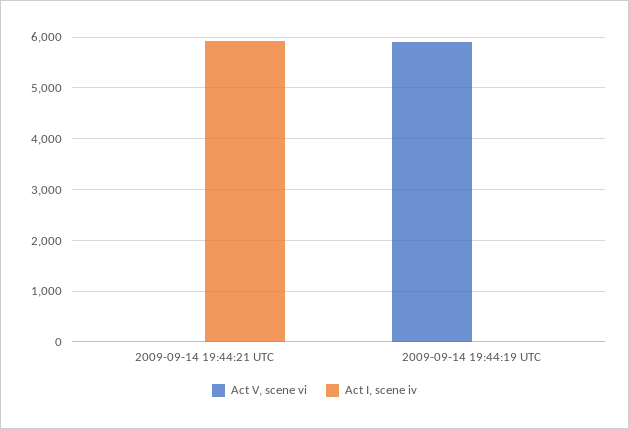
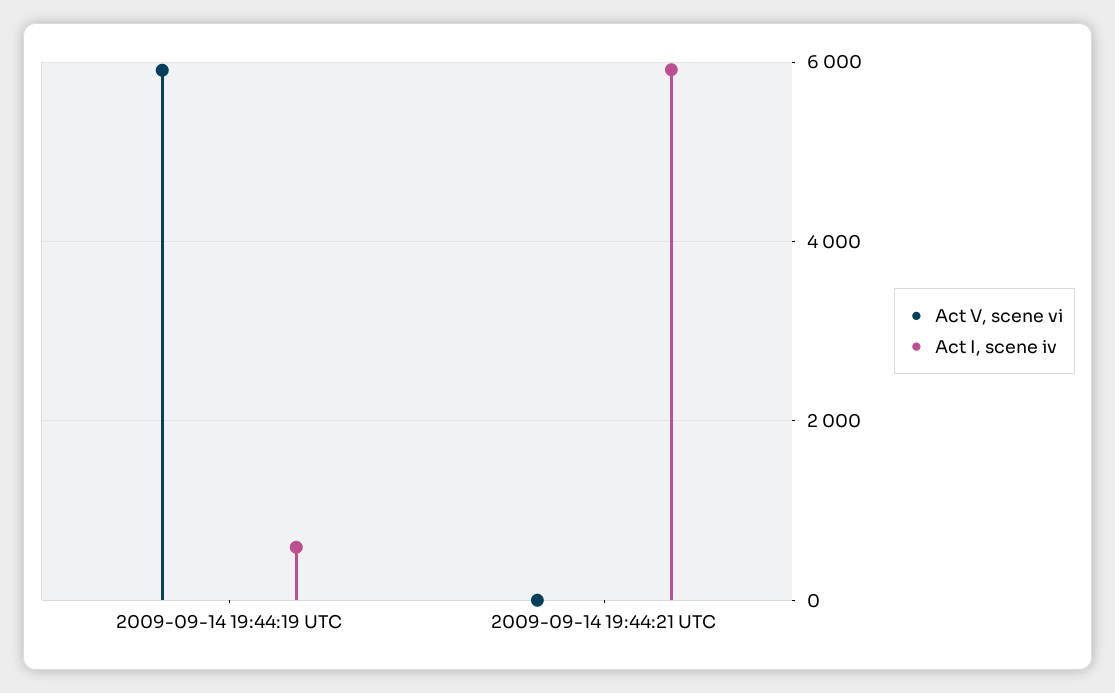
Act I, scene iv, 2009-09-14 19:44:19 UTC: 0 -> 600

